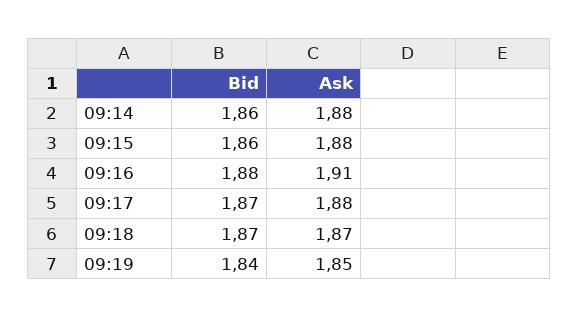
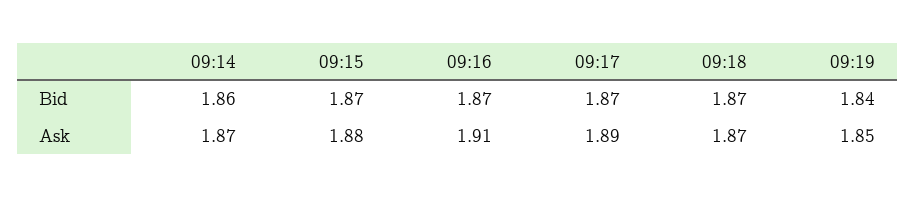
Ask, 09:14: 1.88 -> 1.87
Bid, 09:15: 1.86 -> 1.87
Bid, 09:16: 1.88 -> 1.87
Ask, 09:17: 1.88 -> 1.89

